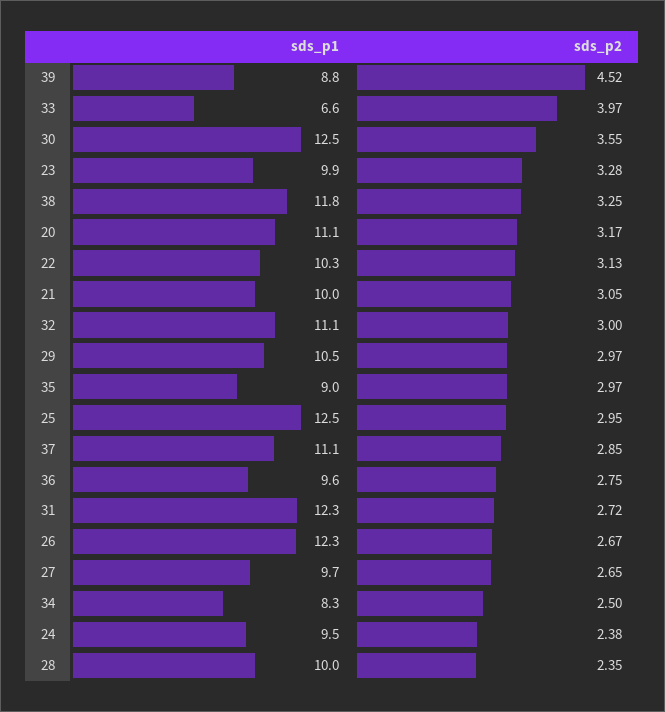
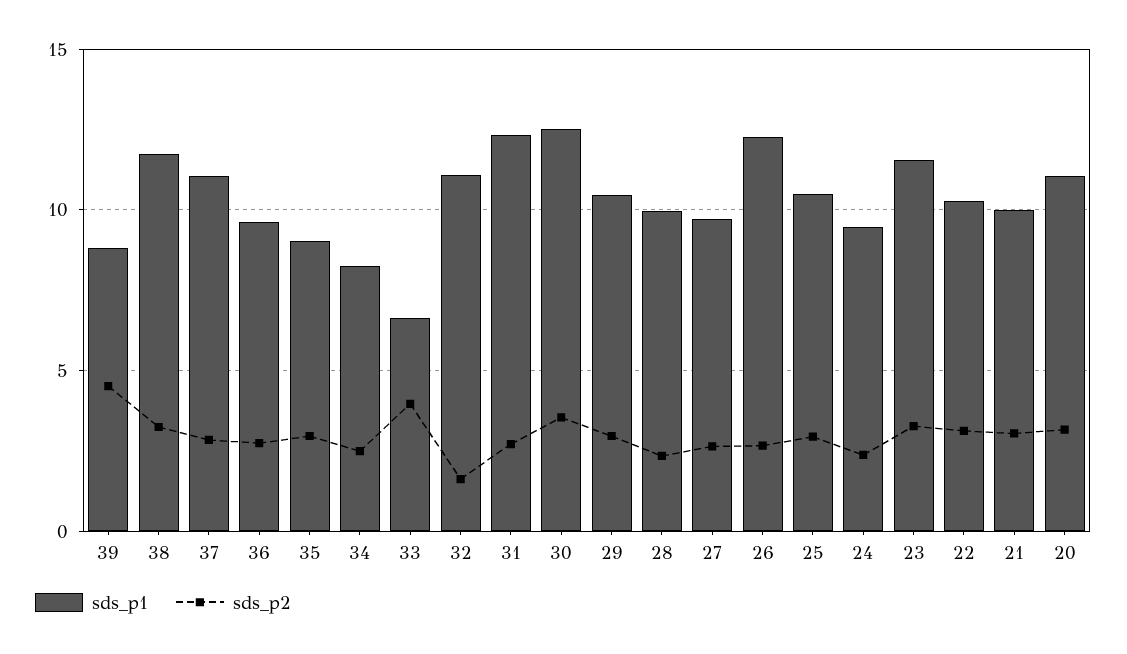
sds_p1, 23: 9.9 -> 11.5
sds_p2, 32: 3 -> 1.5
sds_p1, 25: 12.5 -> 10.5

